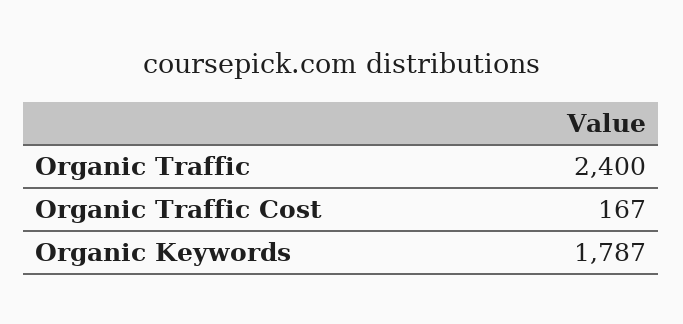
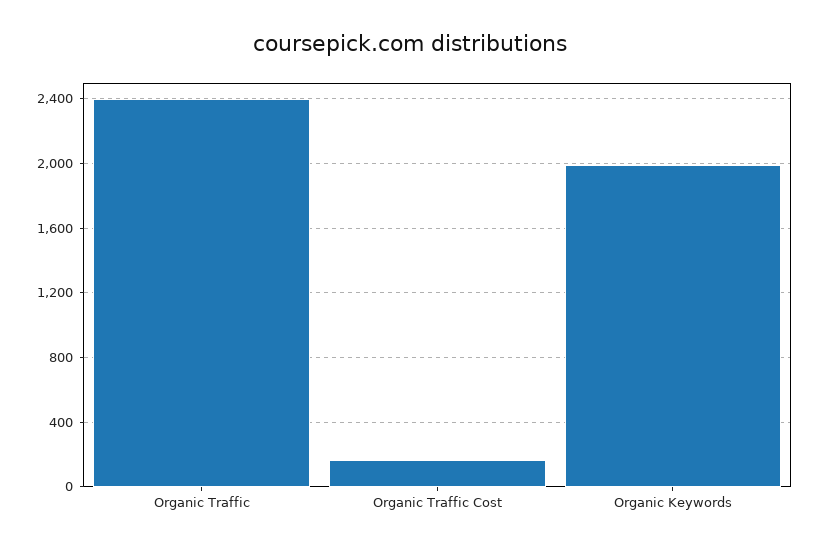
Organic Keywords: 1787 -> 2000

